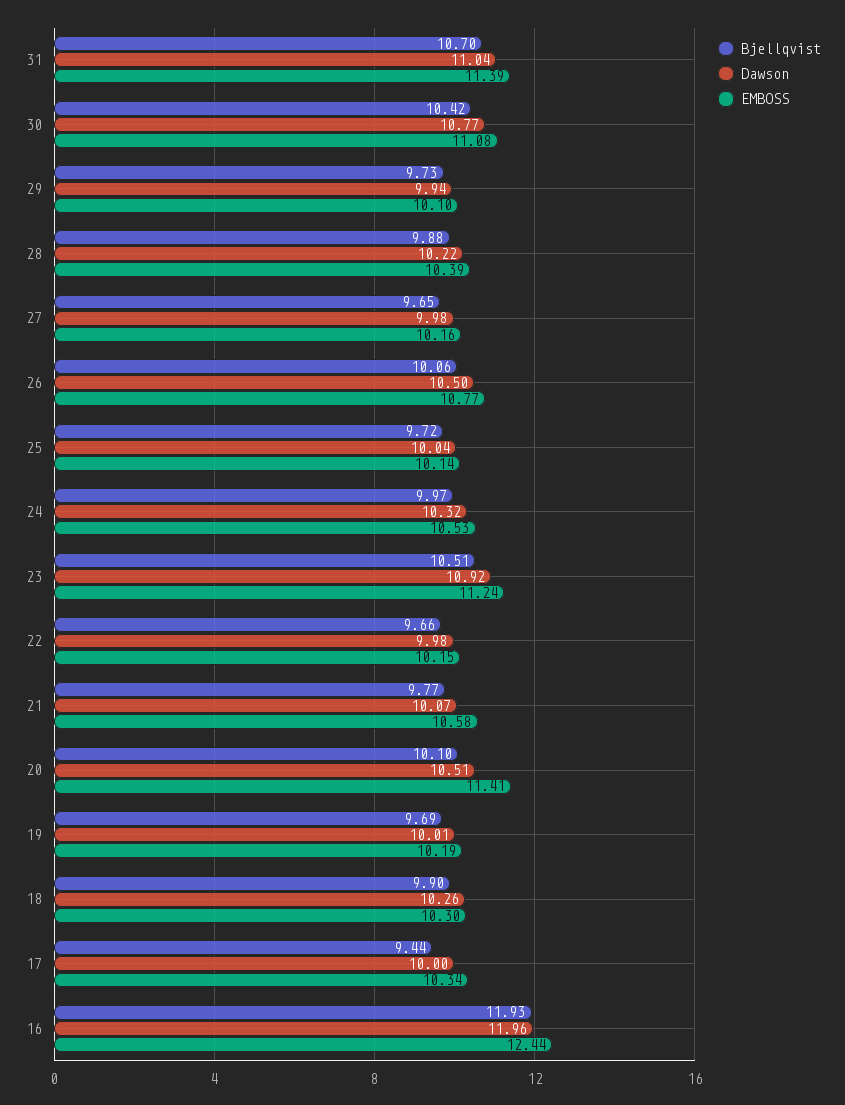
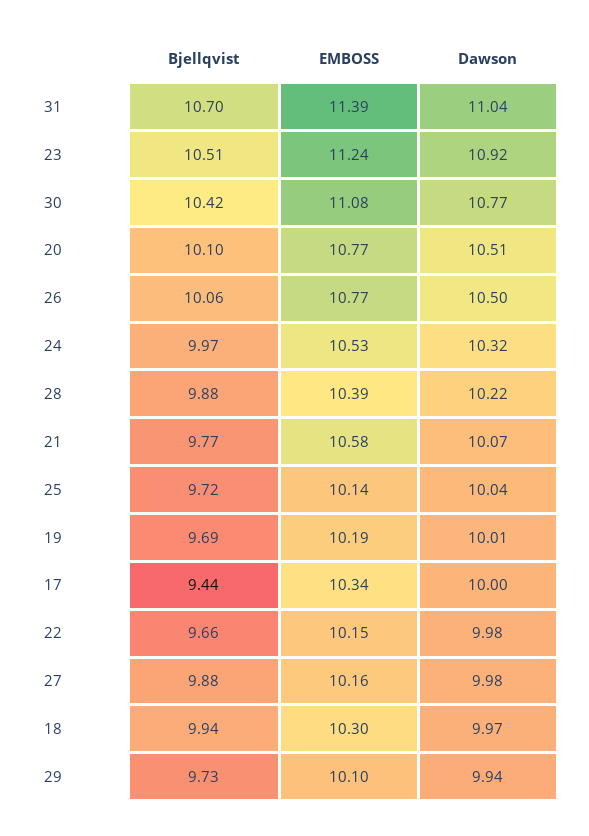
Bjellqvist, 27: 9.65 -> 9.88
EMBOSS, 20: 11.41 -> 10.77
Bjellqvist, 18: 9.9 -> 9.94
Dawson, 18: 10.26 -> 9.97
Bjellqvist, 16: 11.93 -> none
Dawson, 16: 11.96 -> none
EMBOSS, 16: 12.44 -> none

